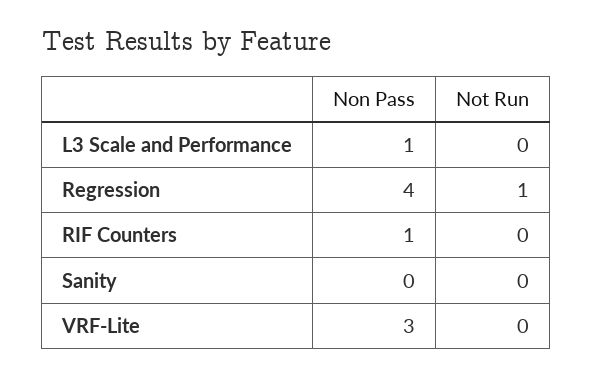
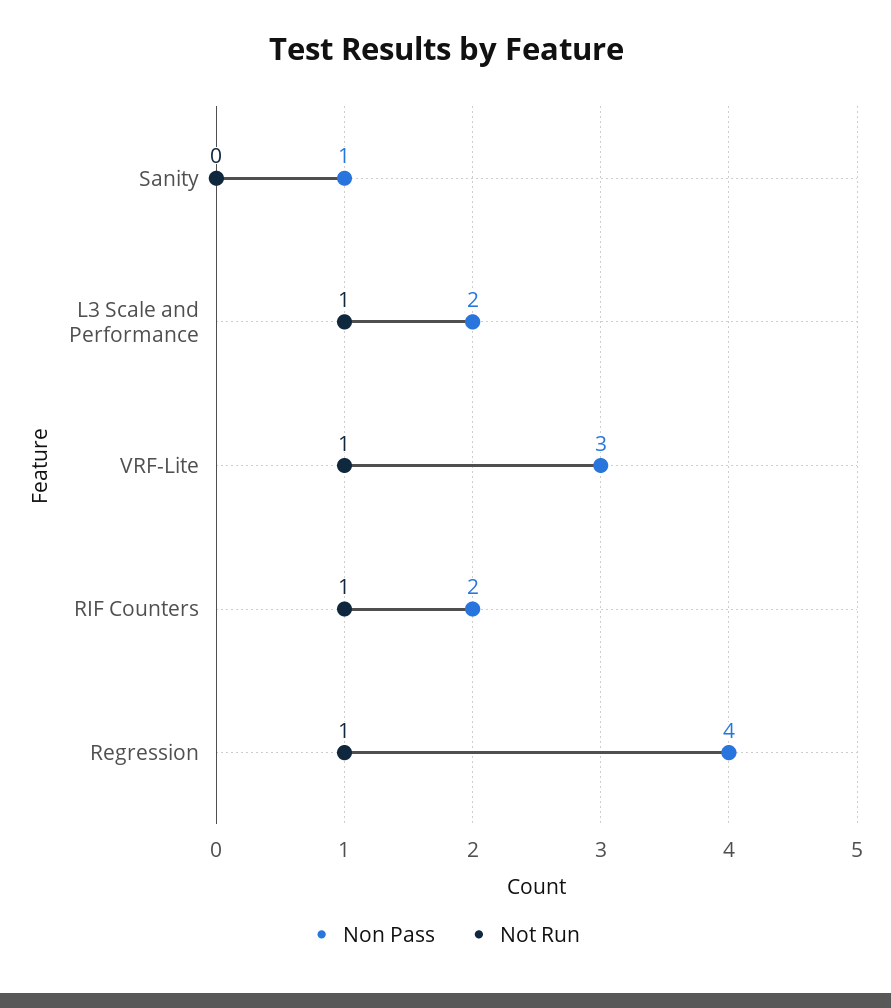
Non Pass, L3 Scale and Performance: 1 -> 2
Not Run, L3 Scale and Performance: 0 -> 1
Non Pass, RIF Counters: 1 -> 2
Not Run, RIF Counters: 0 -> 1
Non Pass, Sanity: 0 -> 1
Not Run, VRF-Lite: 0 -> 1

